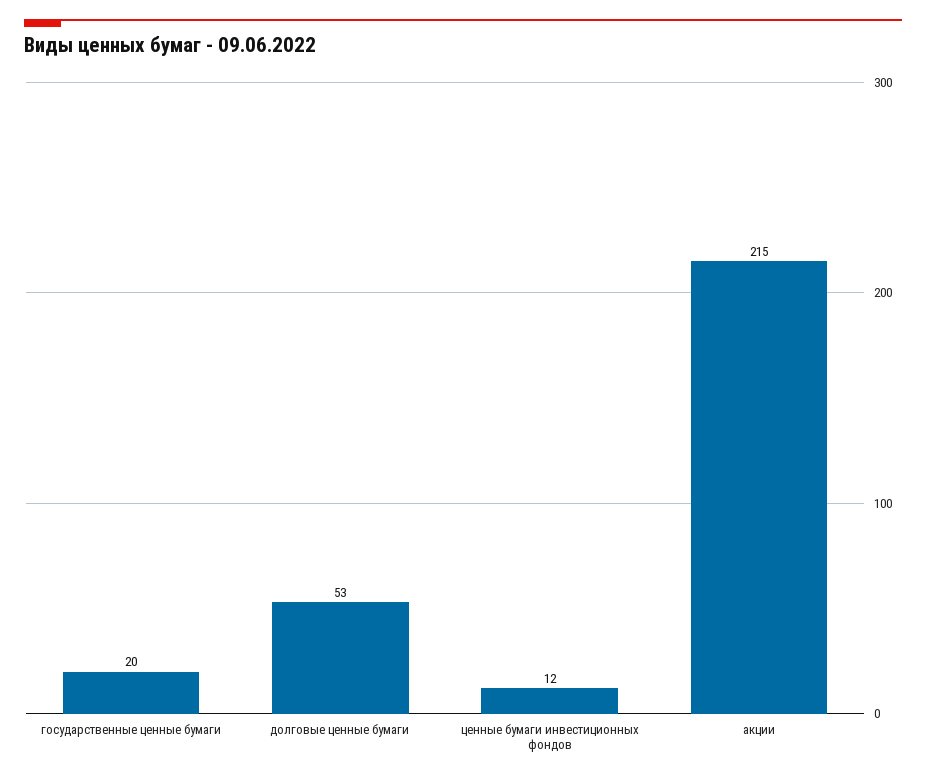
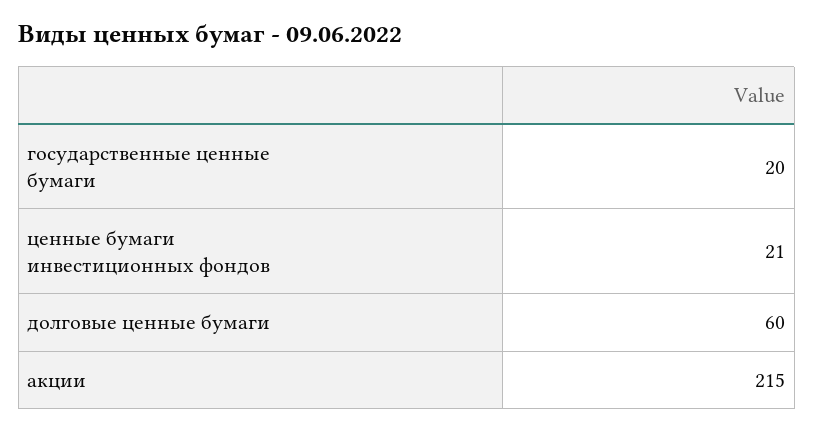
долговые ценные бумаги: 53 -> 60
ценные бумаги инвестиционных фондов: 12 -> 21

